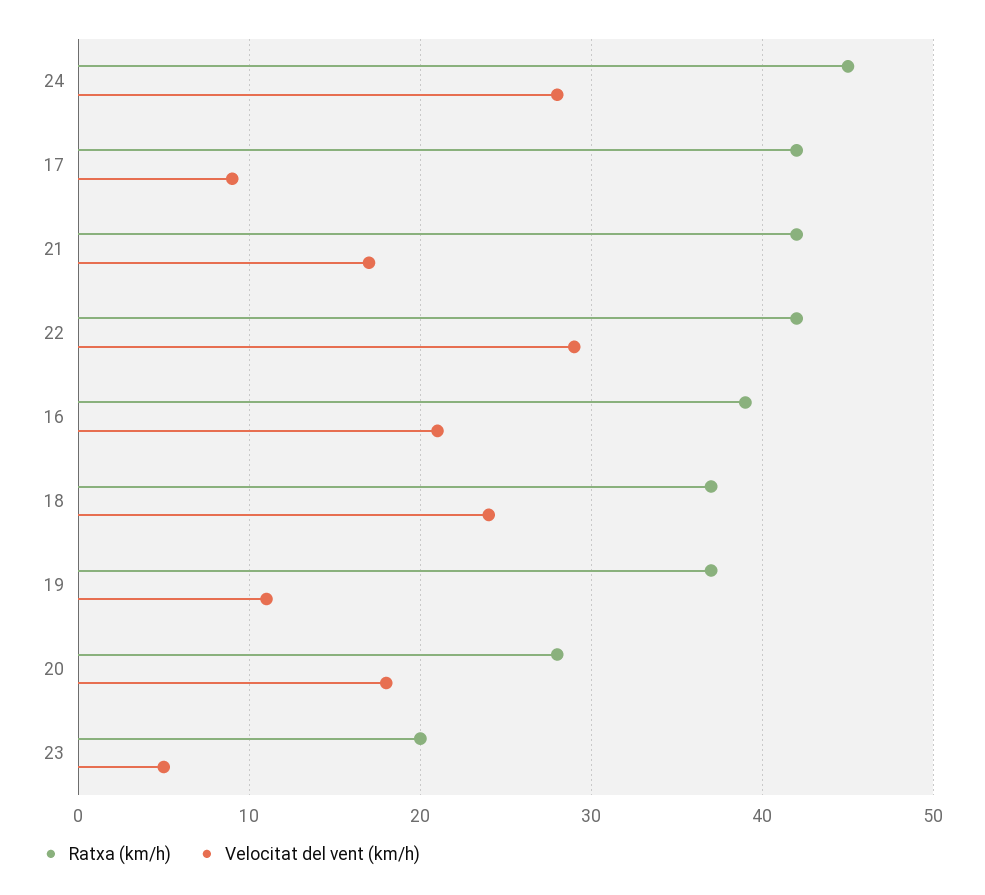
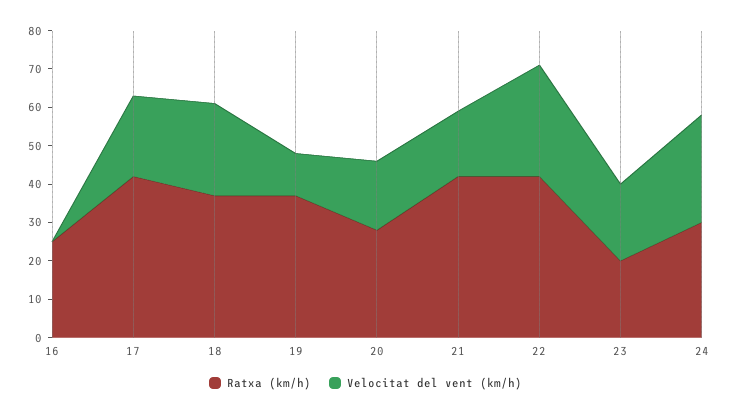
Ratxa (km/h), 24: 45 -> 30
Velocitat del vent (km/h), 17: 9 -> 20
Ratxa (km/h), 16: 39 -> 25
Velocitat del vent (km/h), 16: 21 -> 0
Velocitat del vent (km/h), 23: 5 -> 20

